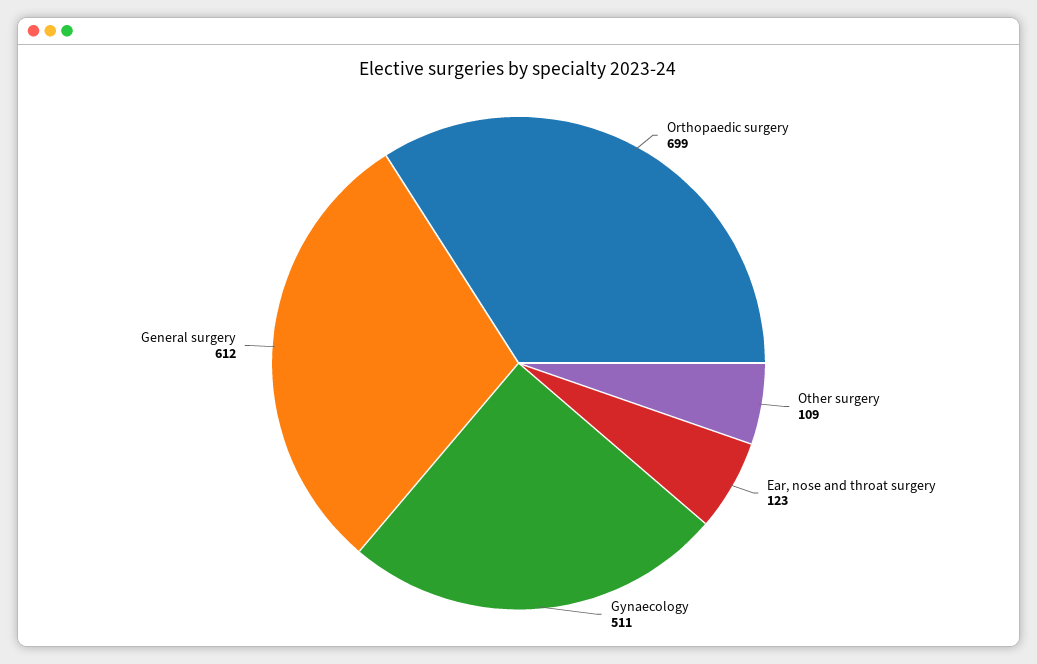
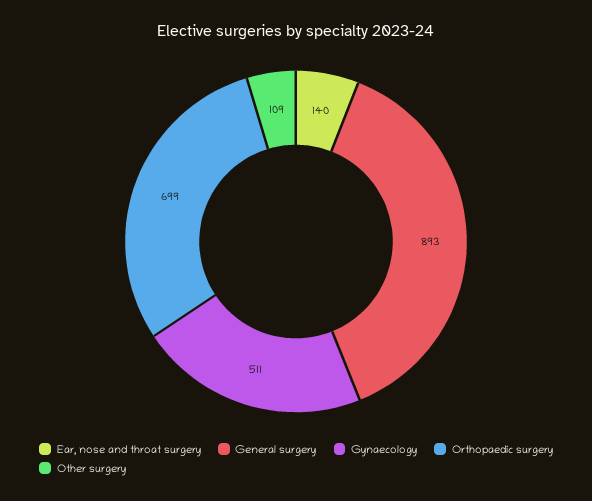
Ear, nose and throat surgery: 123 -> 140
General surgery: 612 -> 893

